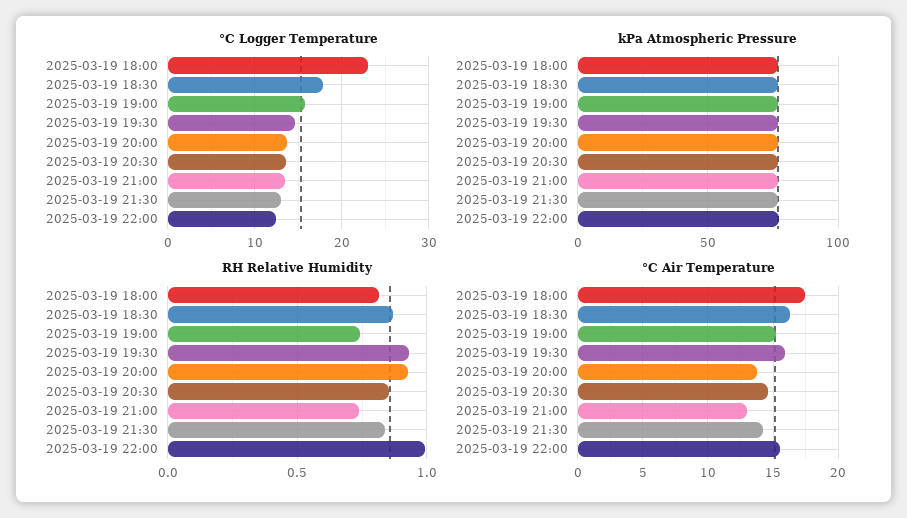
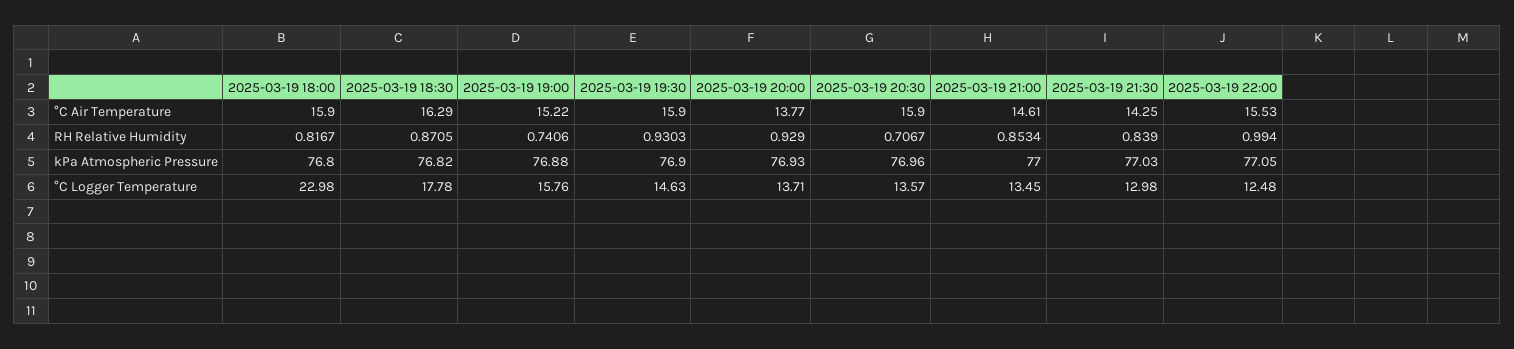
RH Relative Humidity, 2025-03-19 20:30: 0.85 -> 0.7067
RH Relative Humidity, 2025-03-19 21:00: 0.75 -> 0.8534
°C Air Temperature, 2025-03-19 18:00: 17.5 -> 15.9
°C Air Temperature, 2025-03-19 20:30: 14.5 -> 15.9
°C Air Temperature, 2025-03-19 21:00: 13 -> 14.61

